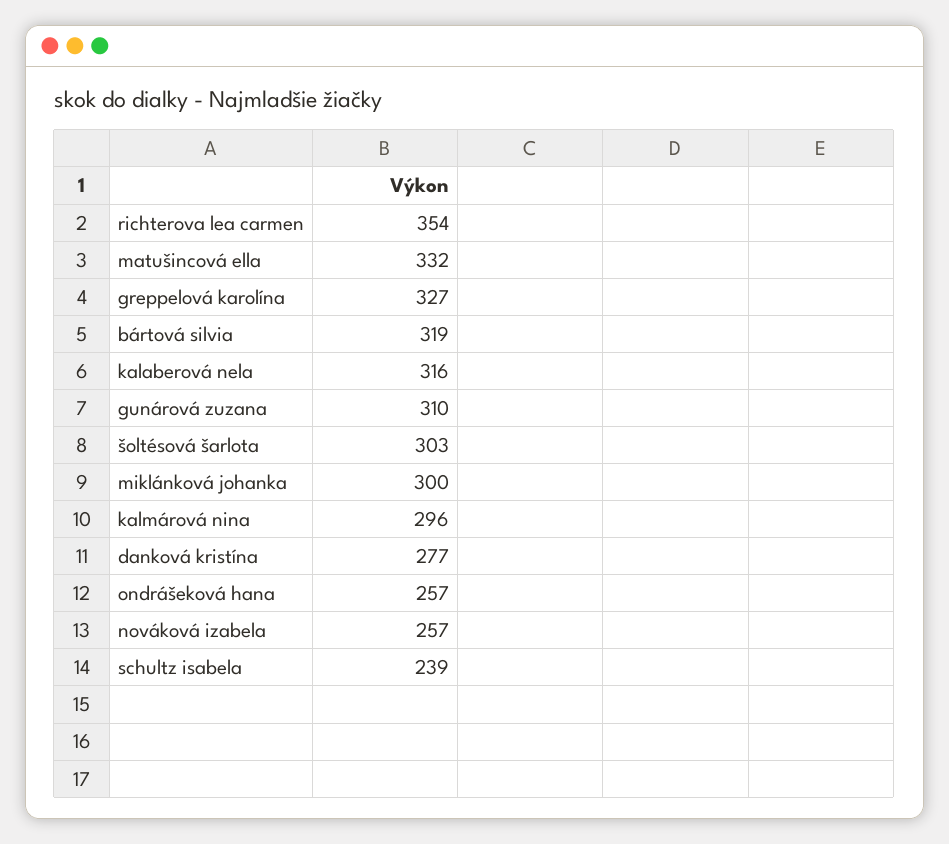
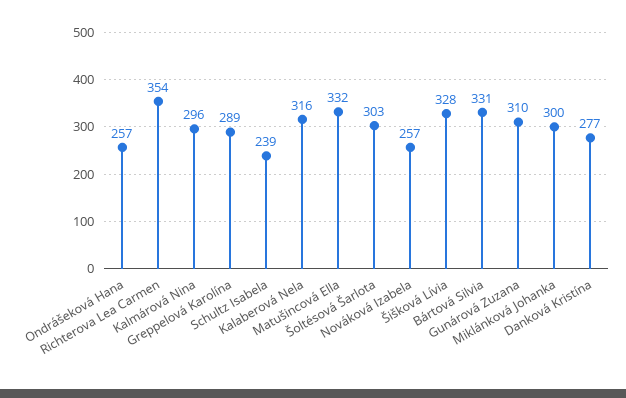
greppelová karolína: 327 -> 289
bártová silvia: 319 -> 331
Šišková Lívia: none -> 328

